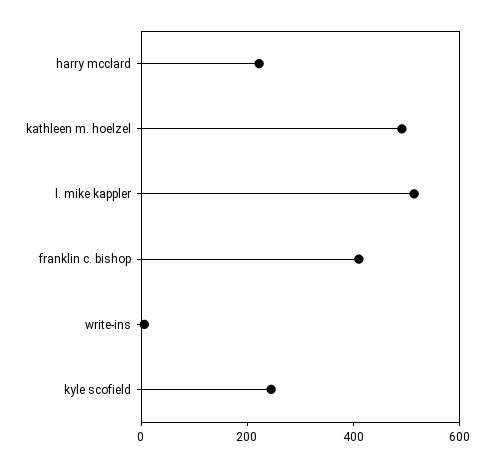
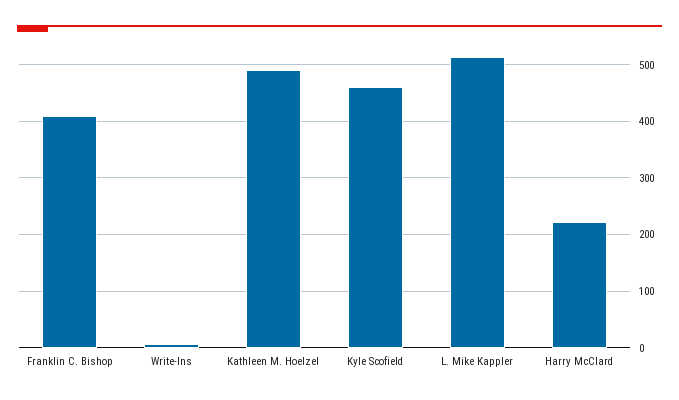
kyle scofield: 250 -> 460

